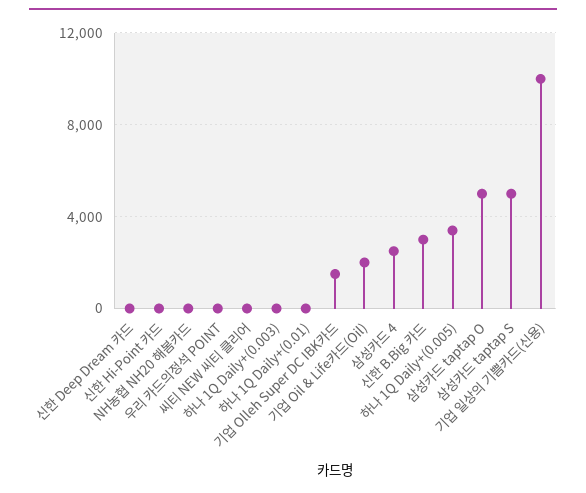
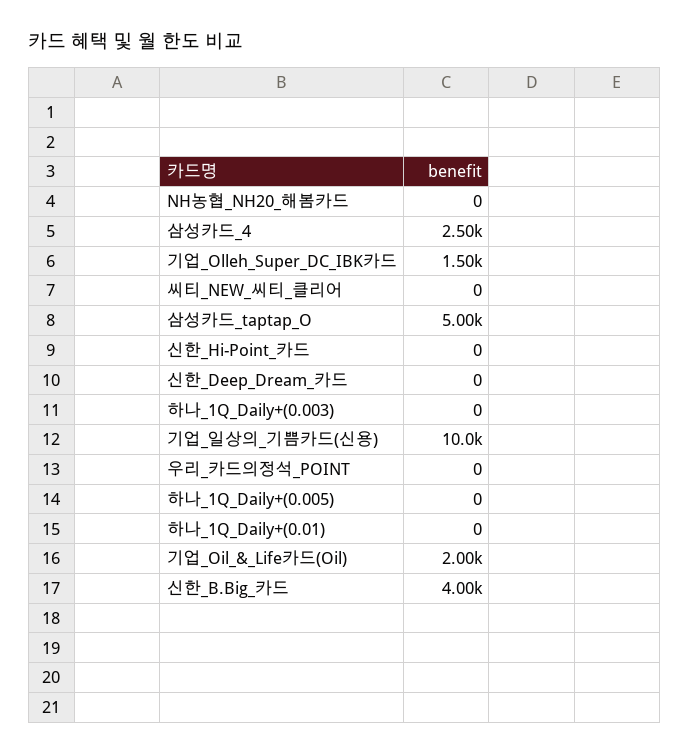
신한 B.Big 카드: 3000 -> 4000
하나 1Q Daily+(0.005): 3500 -> 0
삼성카드 taptap S: 5000 -> none

